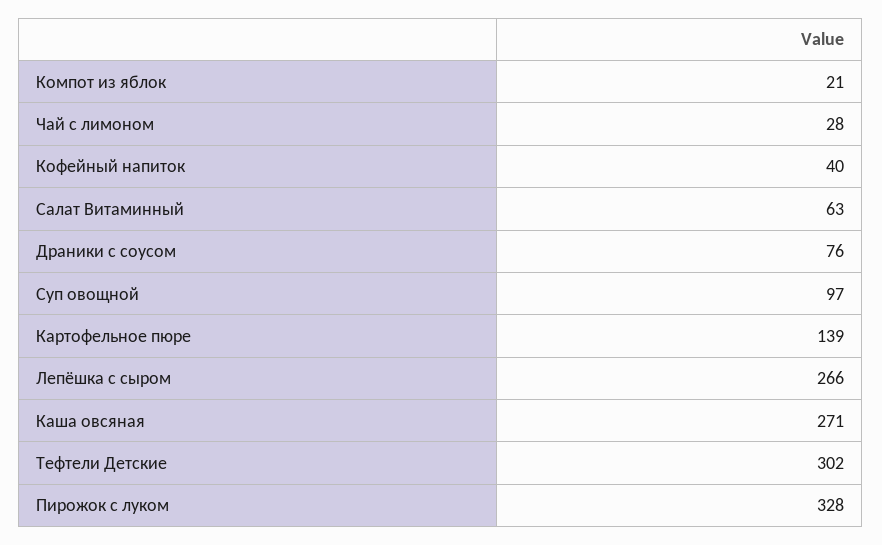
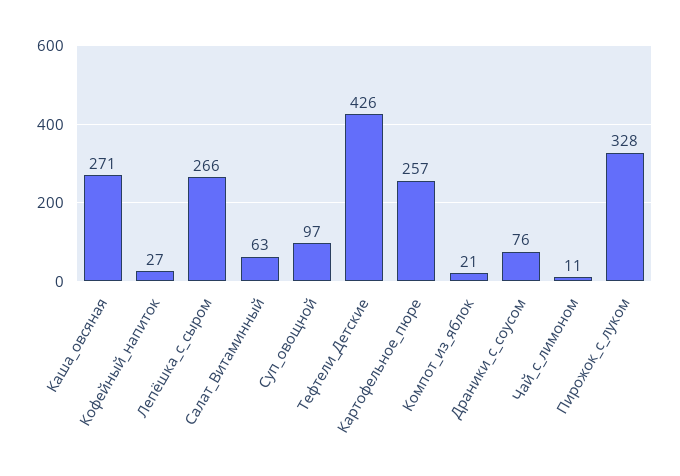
Чай с лимоном: 28 -> 11
Кофейный напиток: 40 -> 27
Картофельное пюре: 139 -> 257
Тефтели Детские: 302 -> 426

